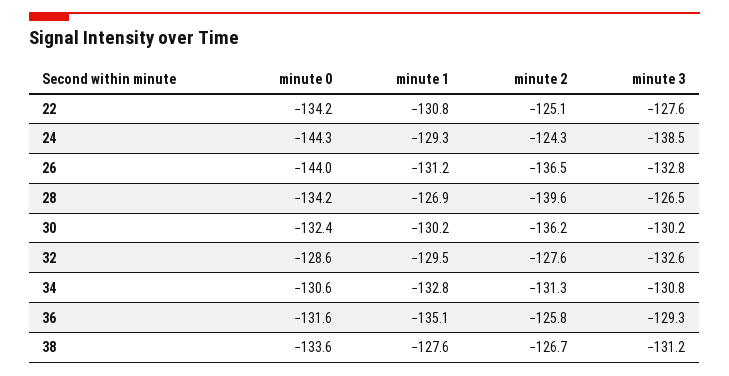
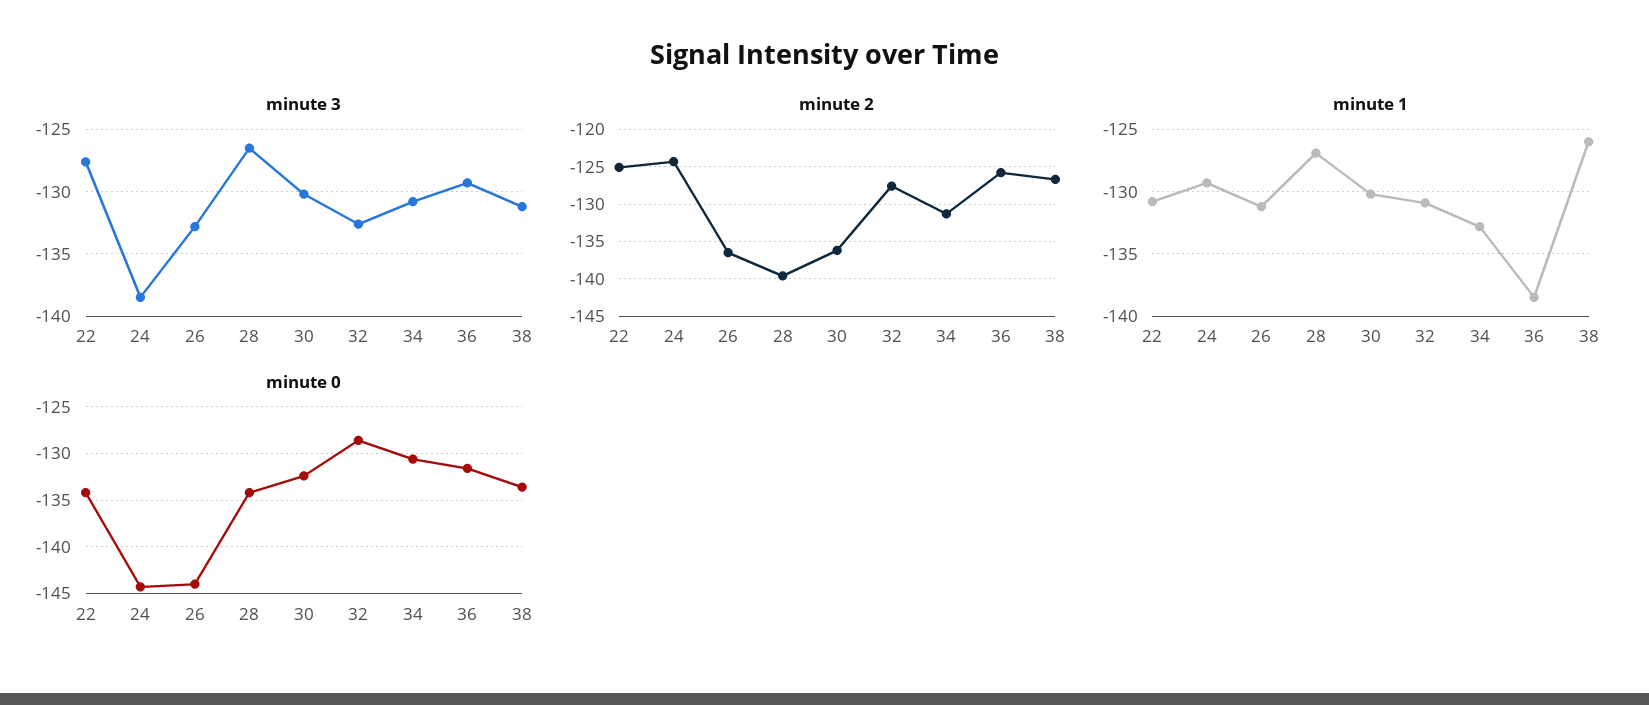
minute 1, 32: -129.5 -> -131
minute 1, 36: -135.1 -> -138.5
minute 1, 38: -127.6 -> -126

